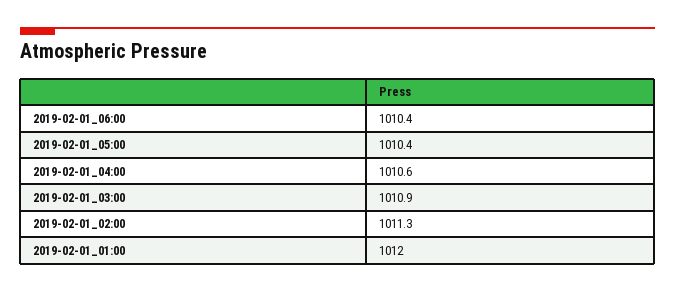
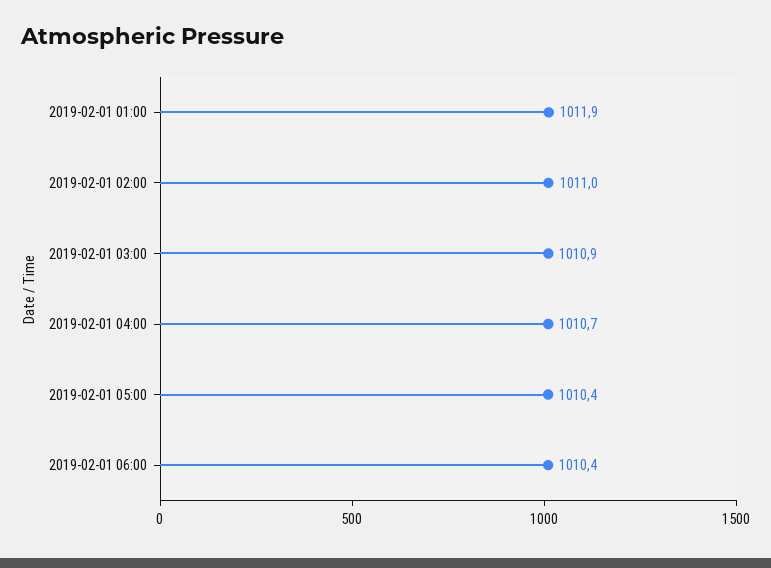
2019-02-01_04:00: 1010.6 -> 1010.7
2019-02-01_02:00: 1011.3 -> 1011
2019-02-01_01:00: 1012 -> 1011.9

